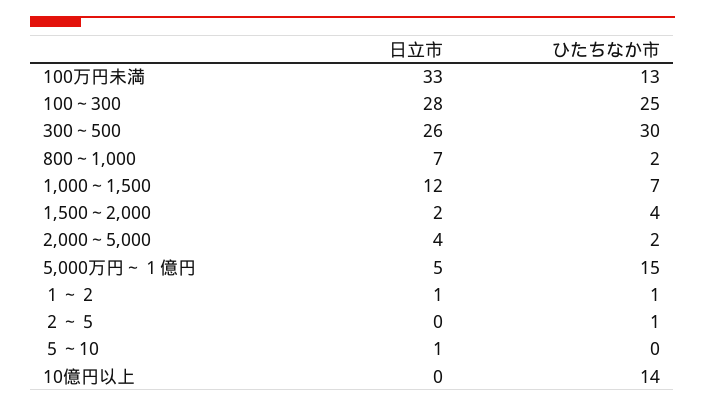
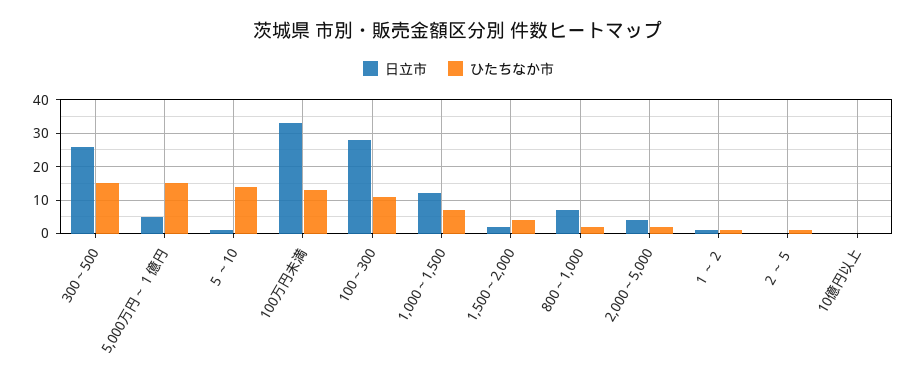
ひたちなか市, 100～300: 25 -> 10
ひたちなか市, 300～500: 30 -> 15
ひたちなか市, ５～10: 0 -> 15
ひたちなか市, 10億円以上: 14 -> 0

